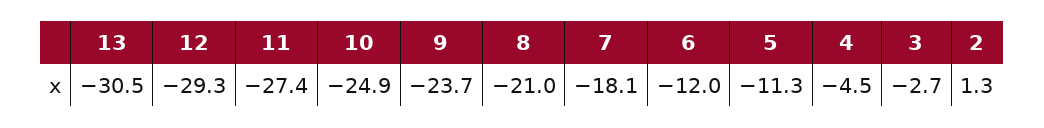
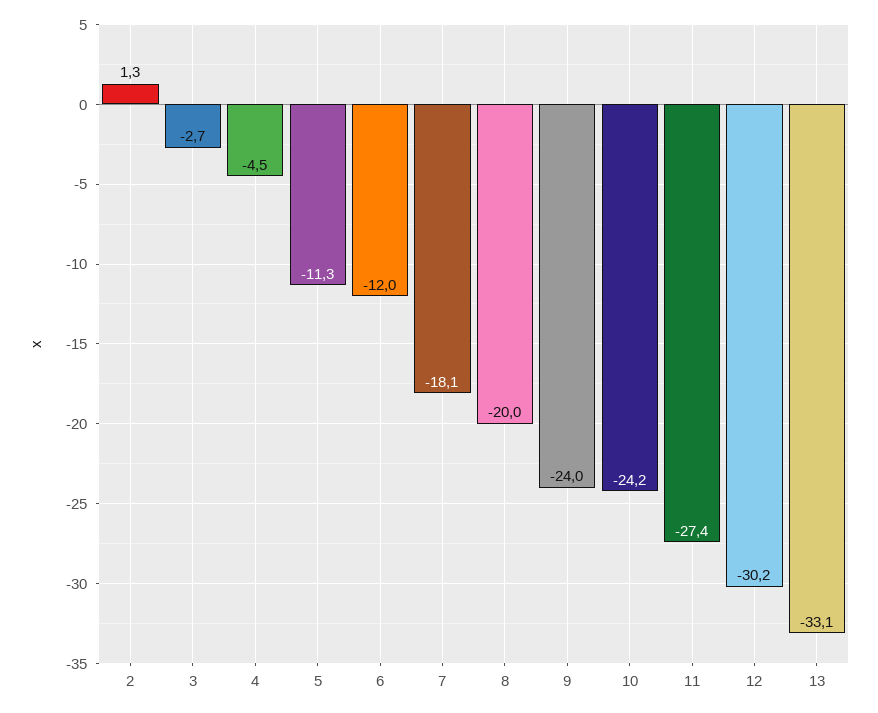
13: -30.5 -> -33.1
12: -29.3 -> -30.2
10: -24.9 -> -24.2
9: -23.7 -> -24
8: -21 -> -20

